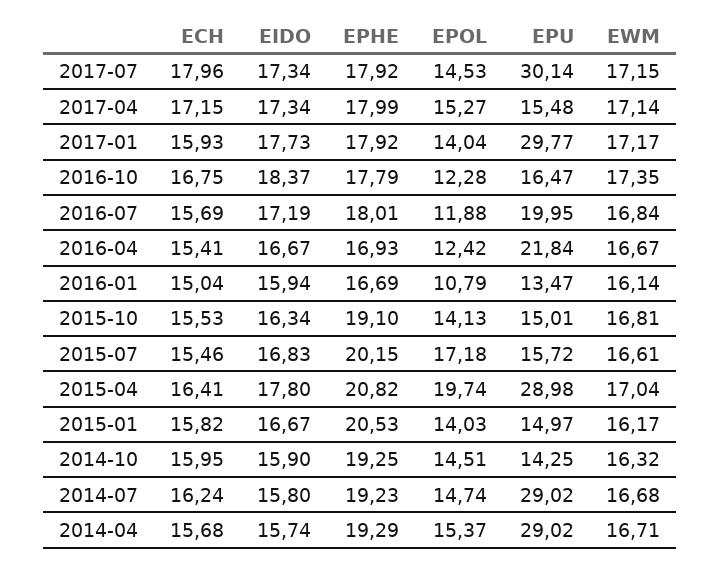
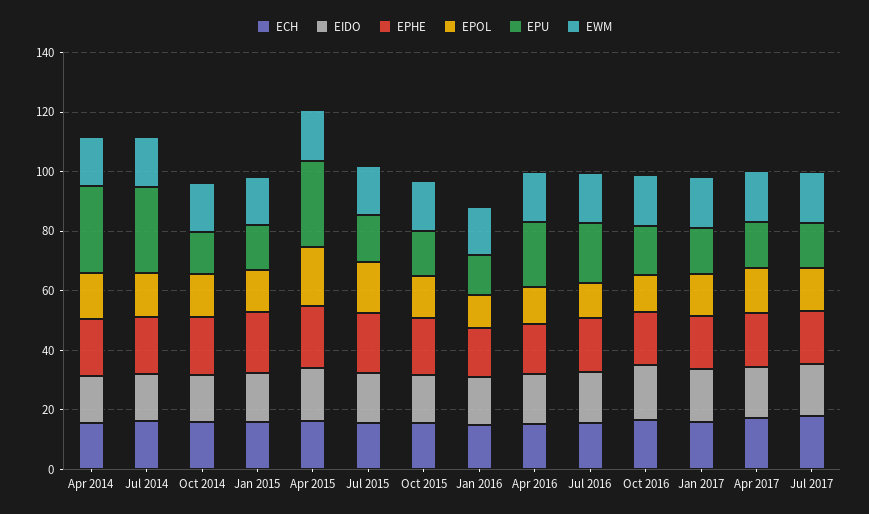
EPU, 2017-07: 30.14 -> 15
EPU, 2017-01: 29.77 -> 15

